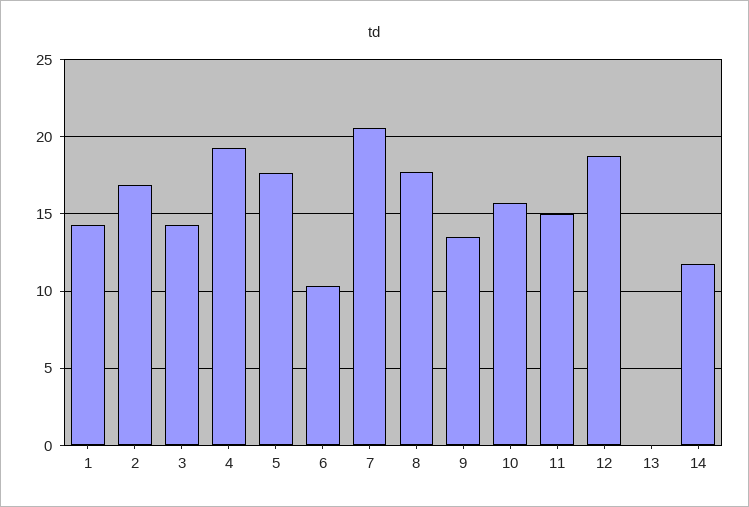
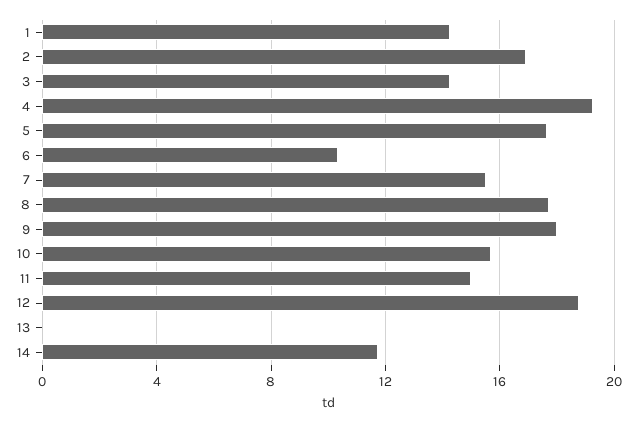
7: 20.5 -> 15.5
9: 13.5 -> 18

